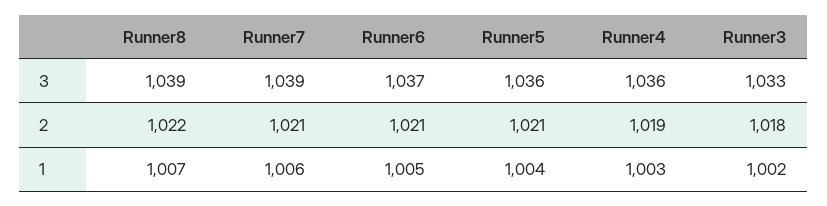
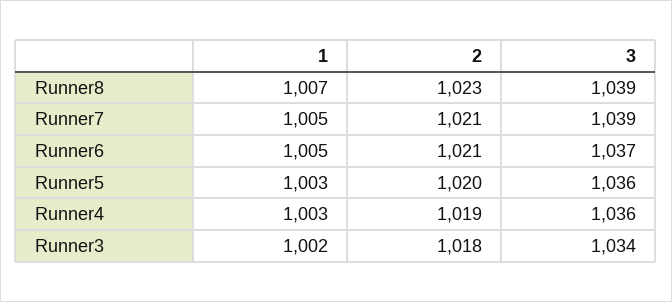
Runner3, 3: 1033 -> 1034
Runner8, 2: 1022 -> 1023
Runner5, 2: 1021 -> 1020
Runner7, 1: 1006 -> 1005
Runner5, 1: 1004 -> 1003

